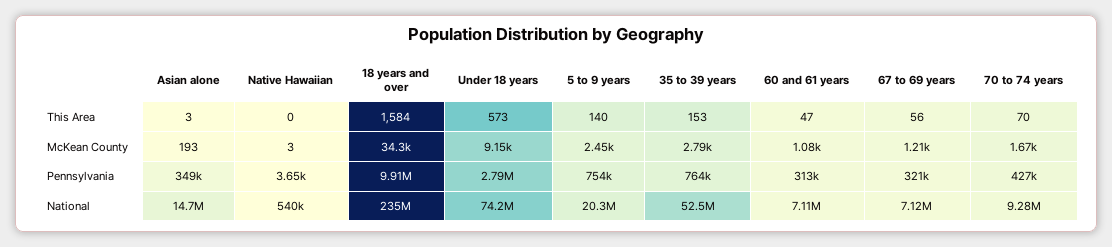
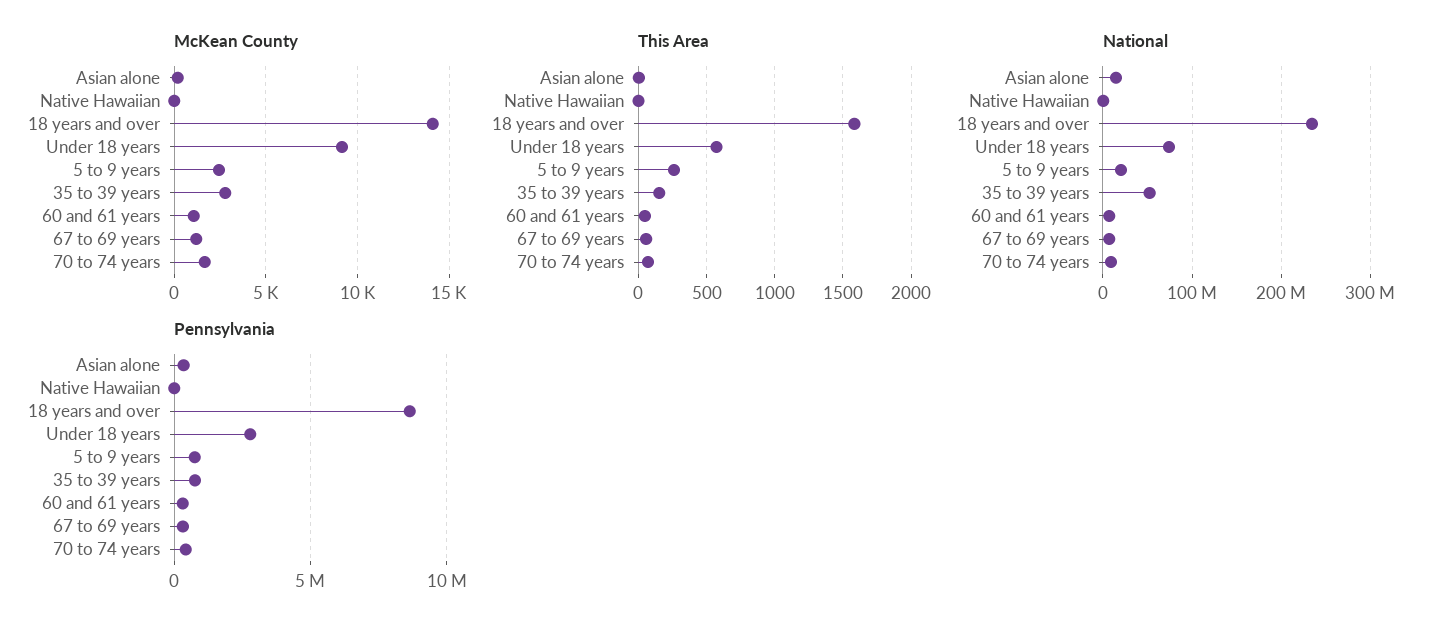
This Area, 5 to 9 years: 140 -> 250
McKean County, 18 years and over: 34300 -> 14000
Pennsylvania, 18 years and over: 9910000 -> 8500000

